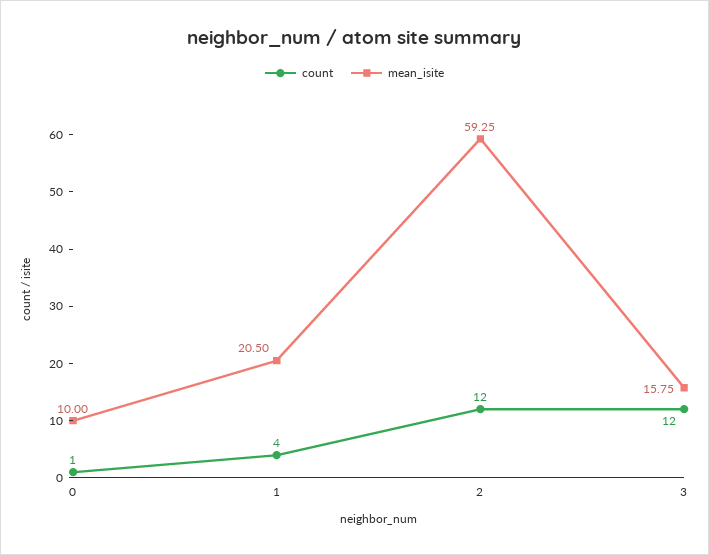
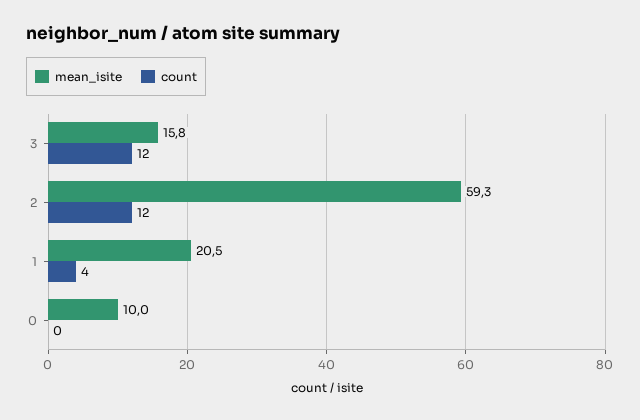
count, 0: 1 -> 0

